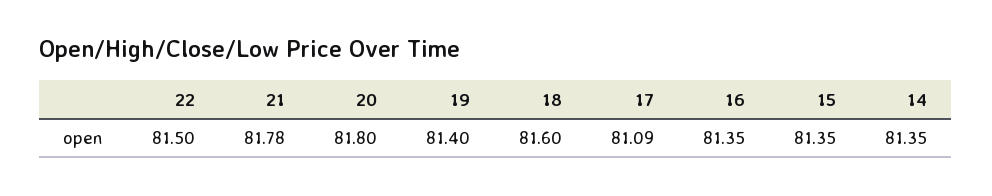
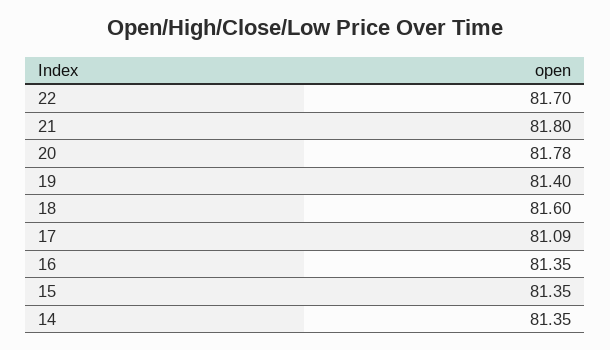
22: 81.5 -> 81.7
21: 81.78 -> 81.8
20: 81.8 -> 81.78

